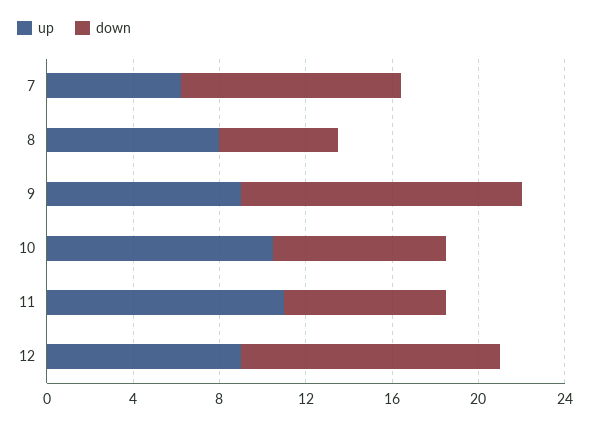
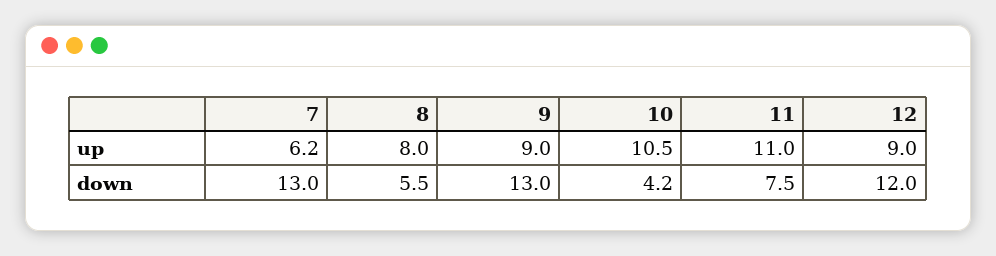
down, 7: 10 -> 13
down, 10: 8 -> 4.2

